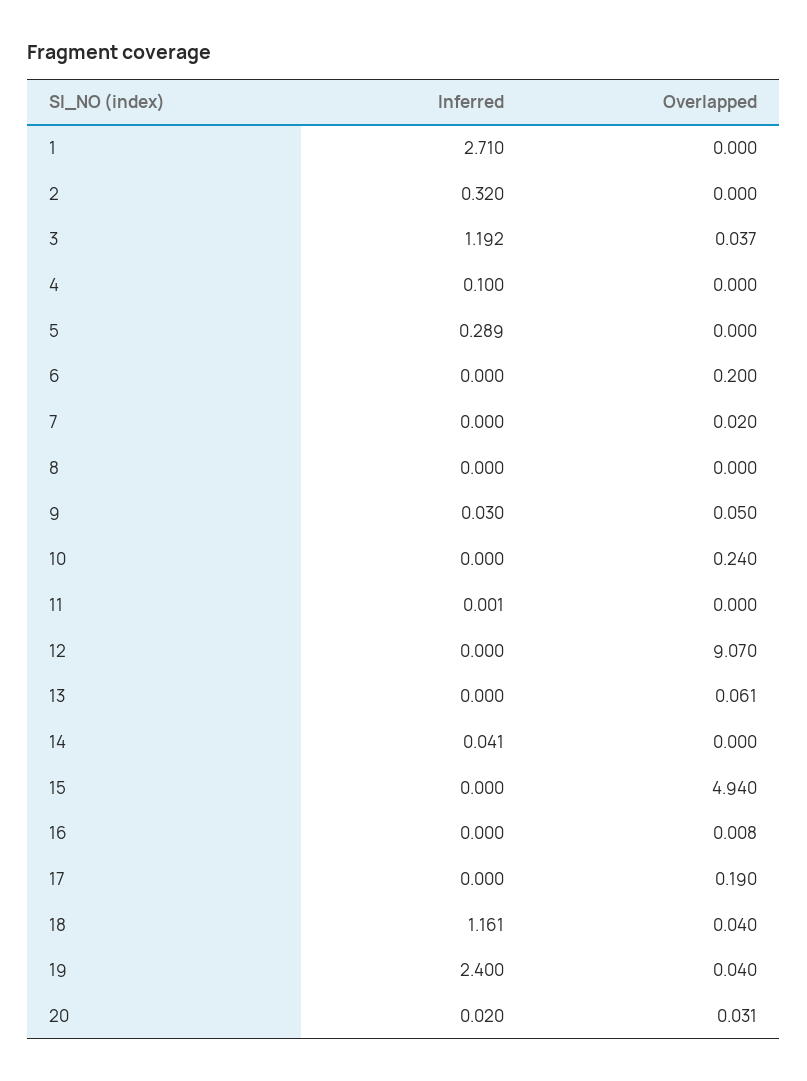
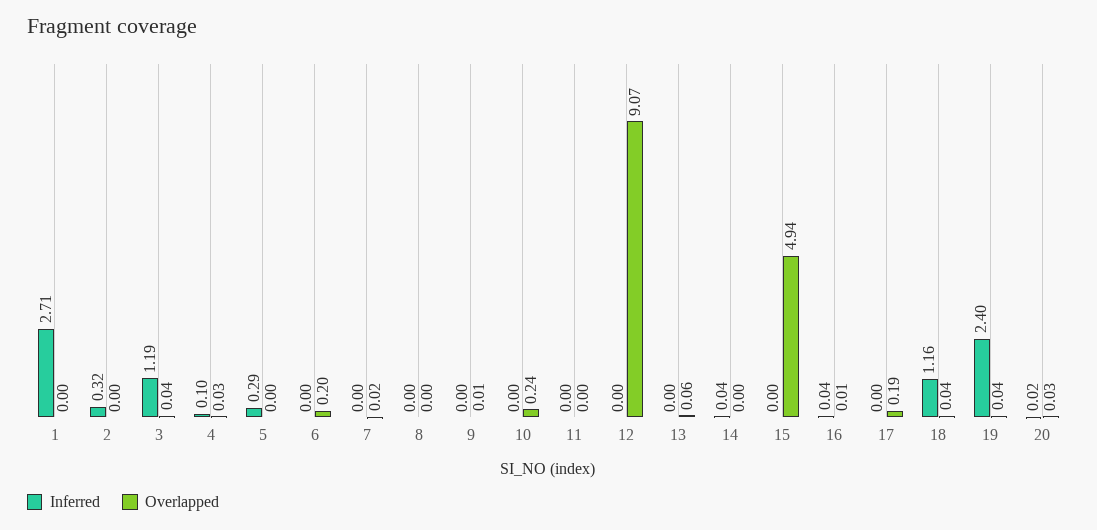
Overlapped, 4: 0 -> 0.03
Inferred, 9: 0.03 -> 0
Overlapped, 9: 0.05 -> 0.01
Inferred, 16: 0 -> 0.04

